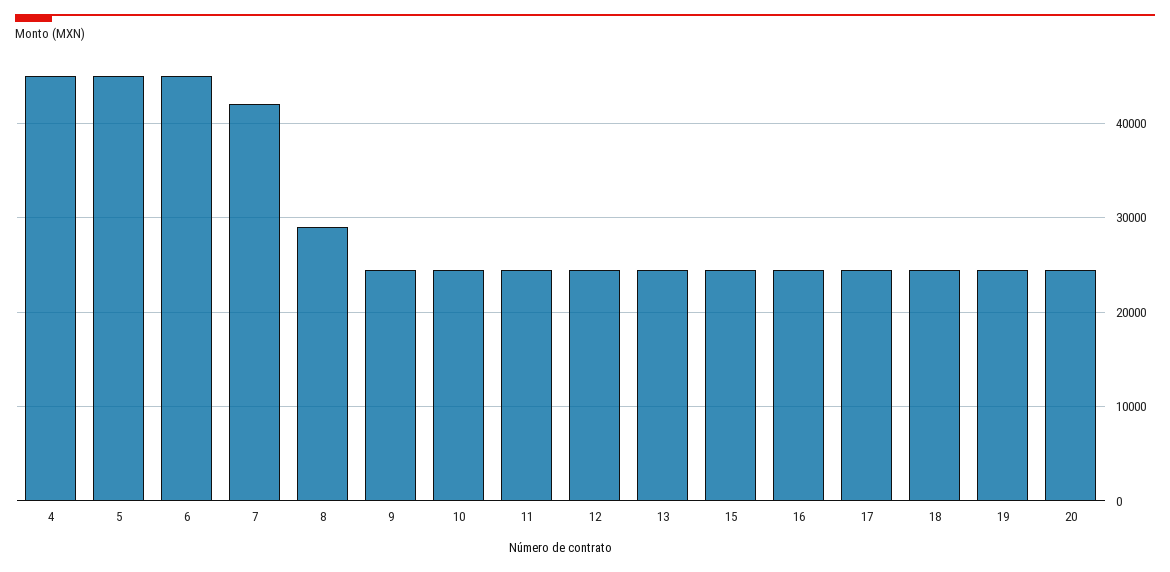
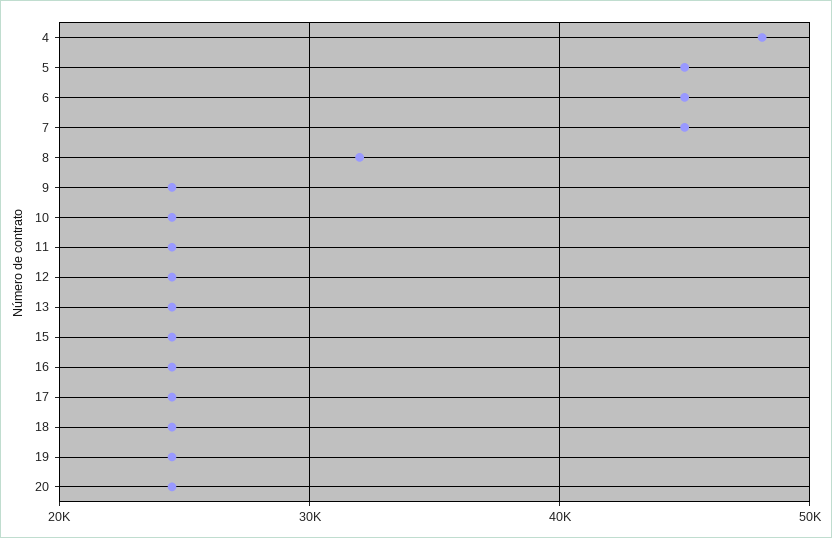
4: 45000 -> 48000
7: 42000 -> 45000
8: 29000 -> 32000

